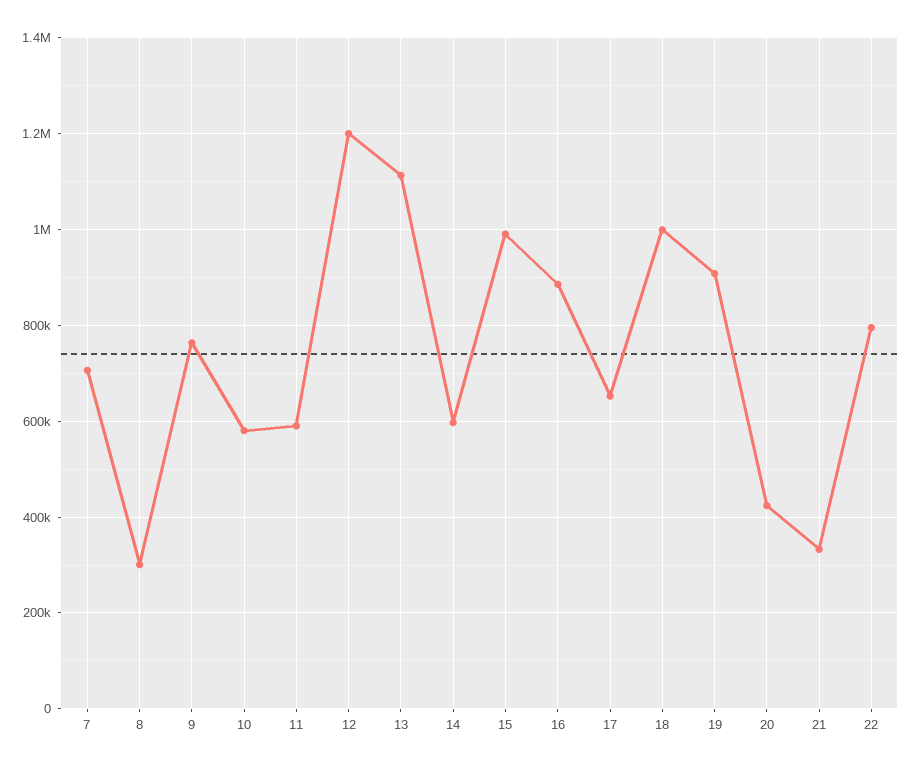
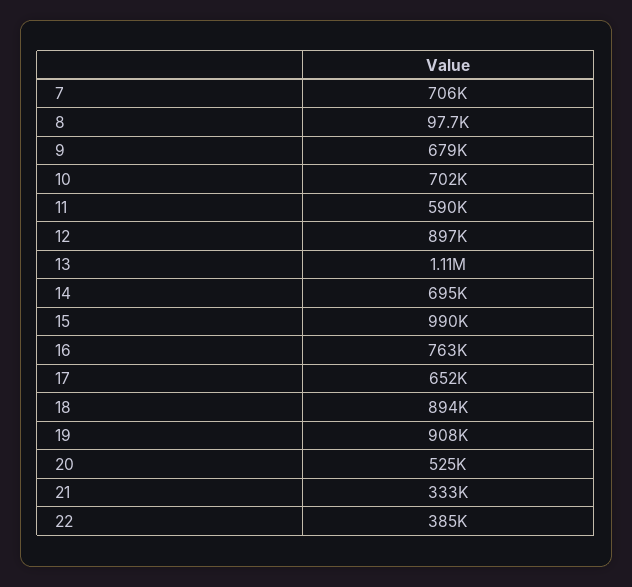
8: 300000 -> 97700
9: 760000 -> 679000
10: 580000 -> 702000
12: 1200000 -> 897000
14: 600000 -> 695000
16: 880000 -> 763000
18: 1000000 -> 894000
20: 420000 -> 525000
22: 800000 -> 385000

